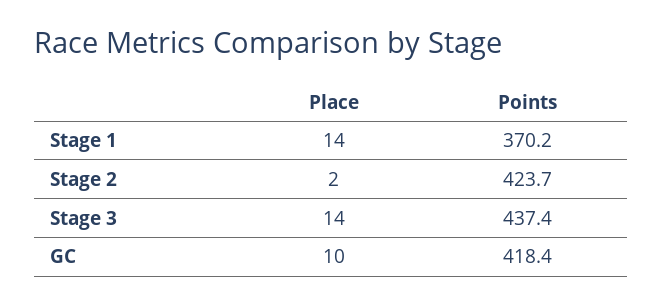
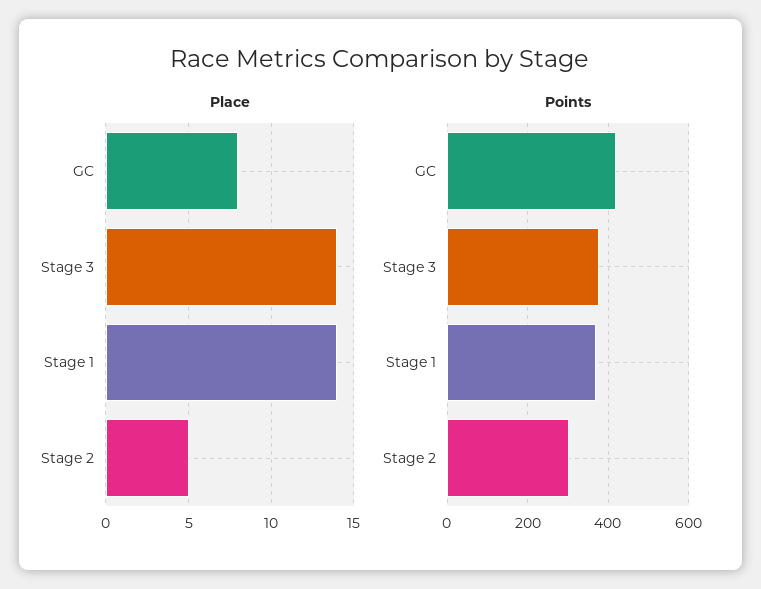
Place, Stage 2: 2 -> 5
Points, Stage 2: 423.7 -> 300
Points, Stage 3: 437.4 -> 380
Place, GC: 10 -> 8

